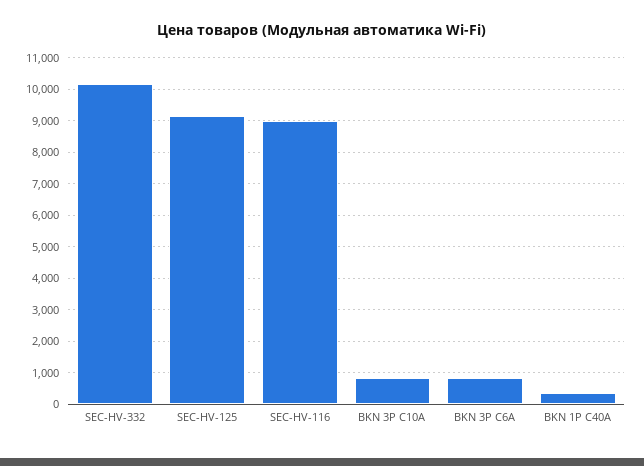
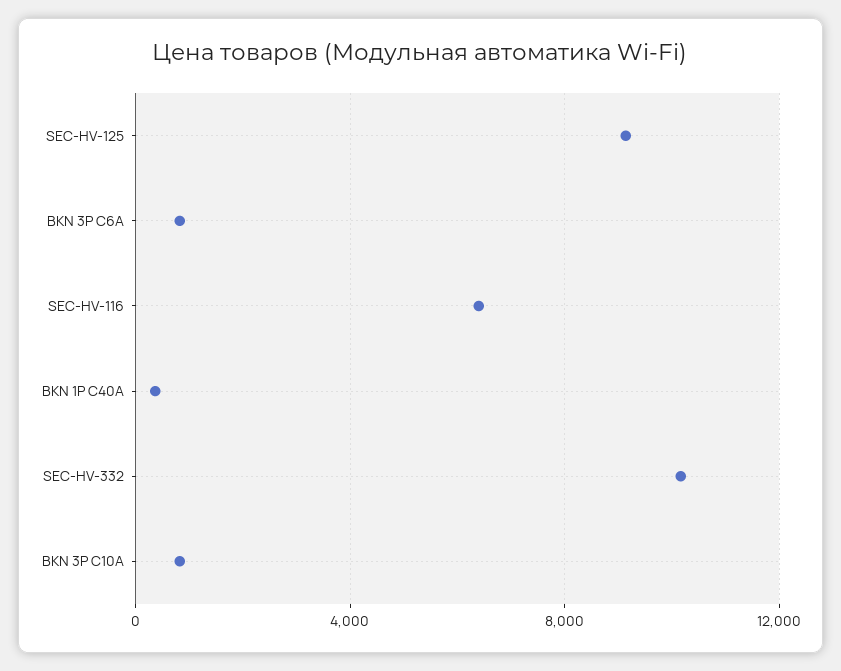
SEC-HV-116: 9000 -> 6500

